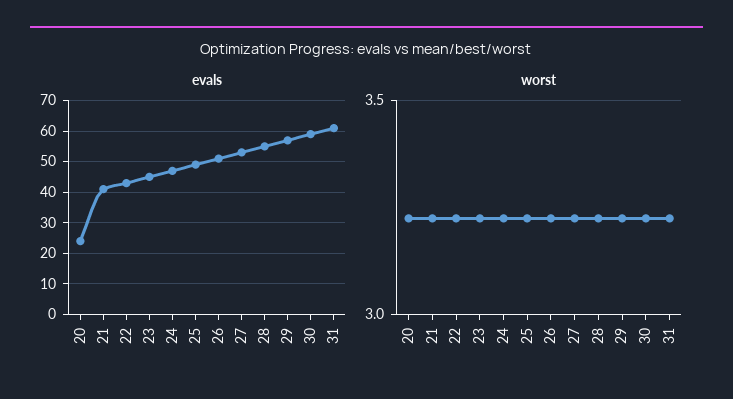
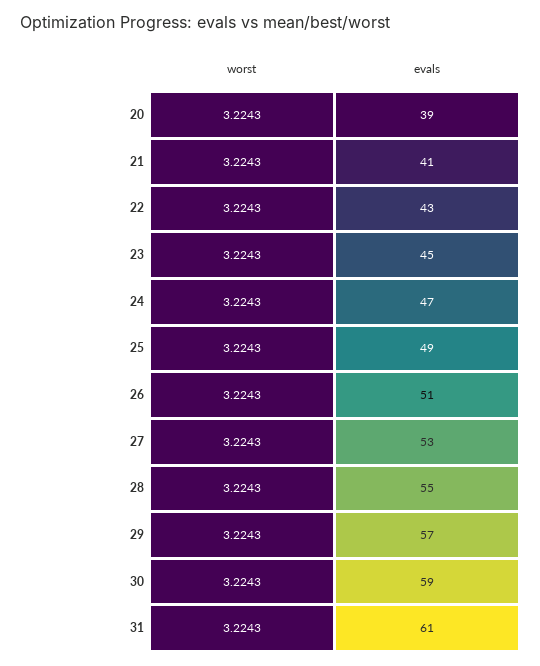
evals, 20: 25 -> 39

